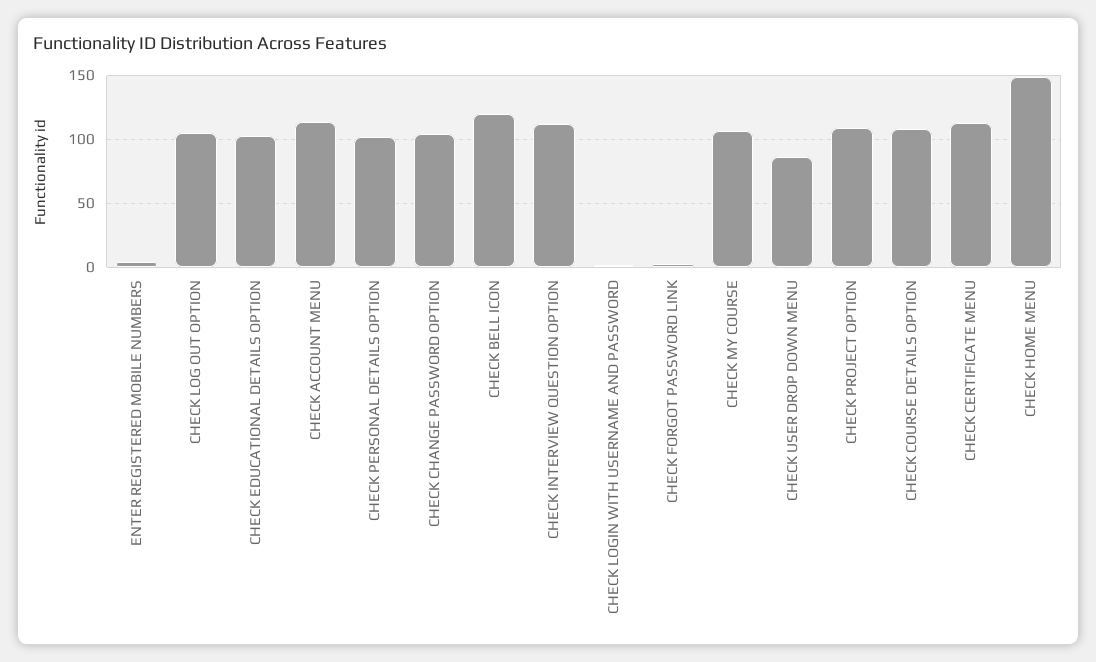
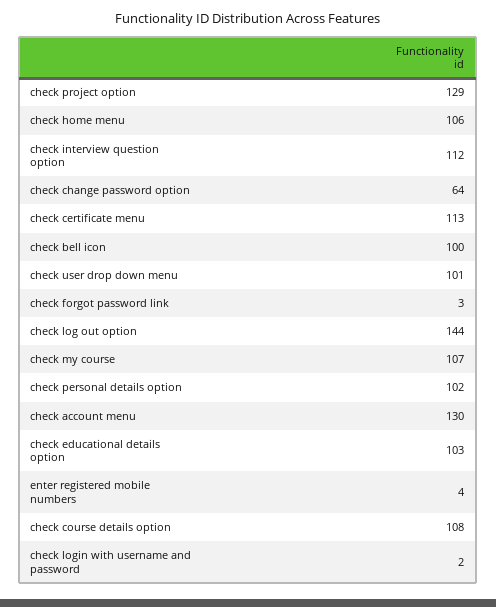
CHECK LOG OUT OPTION: 105 -> 144
CHECK ACCOUNT MENU: 115 -> 130
CHECK CHANGE PASSWORD OPTION: 105 -> 64
CHECK BELL ICON: 120 -> 100
CHECK USER DROP DOWN MENU: 85 -> 101
CHECK PROJECT OPTION: 110 -> 129
CHECK HOME MENU: 150 -> 106

